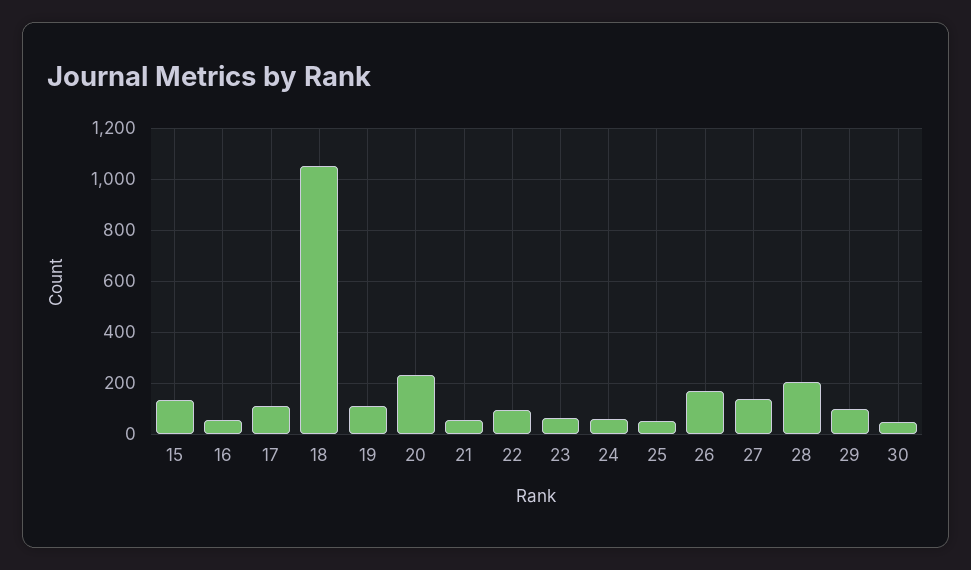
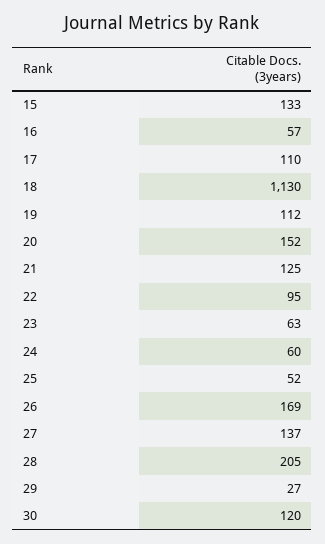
18: 1050 -> 1130
20: 225 -> 152
21: 50 -> 125
29: 100 -> 27
30: 50 -> 120

